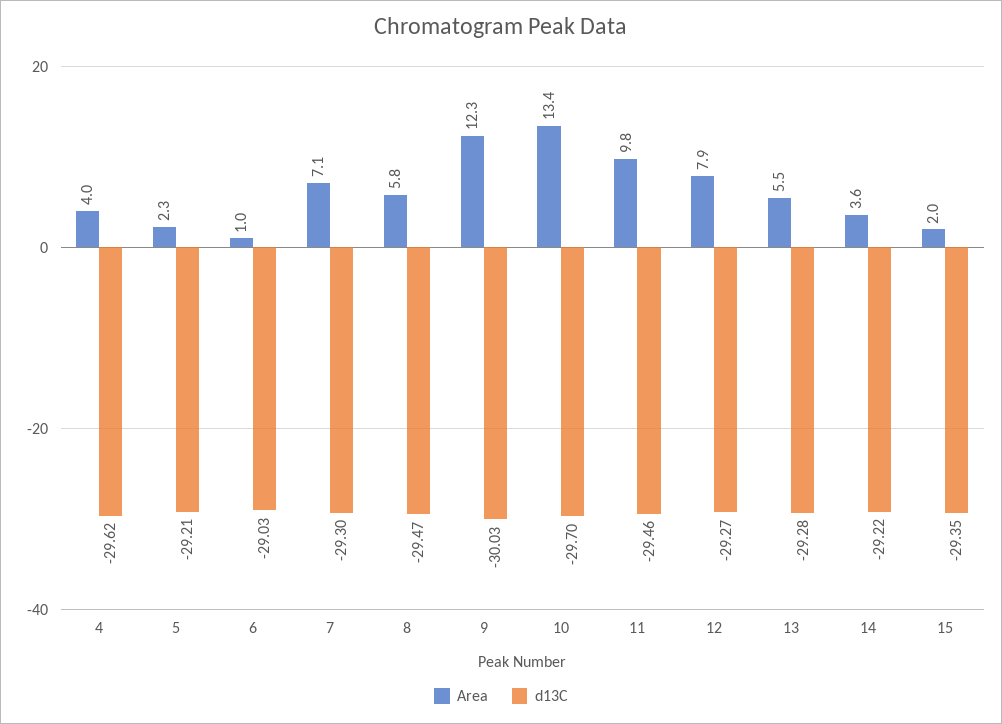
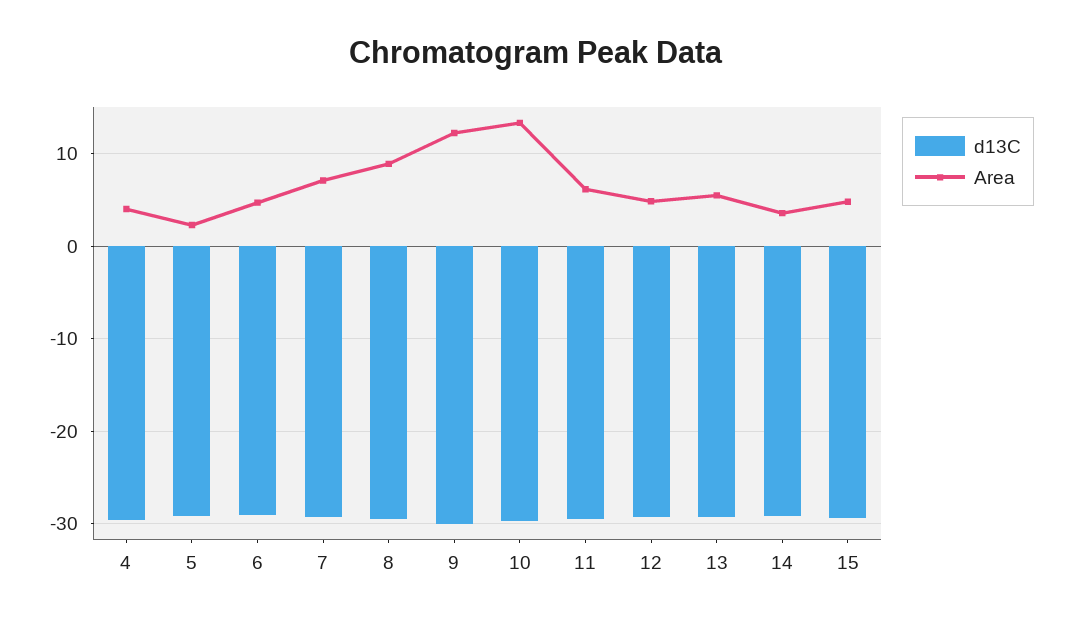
Area, 6: 1 -> 5
Area, 8: 5.8 -> 9
Area, 11: 9.8 -> 6
Area, 12: 7.9 -> 5
Area, 15: 2 -> 5

